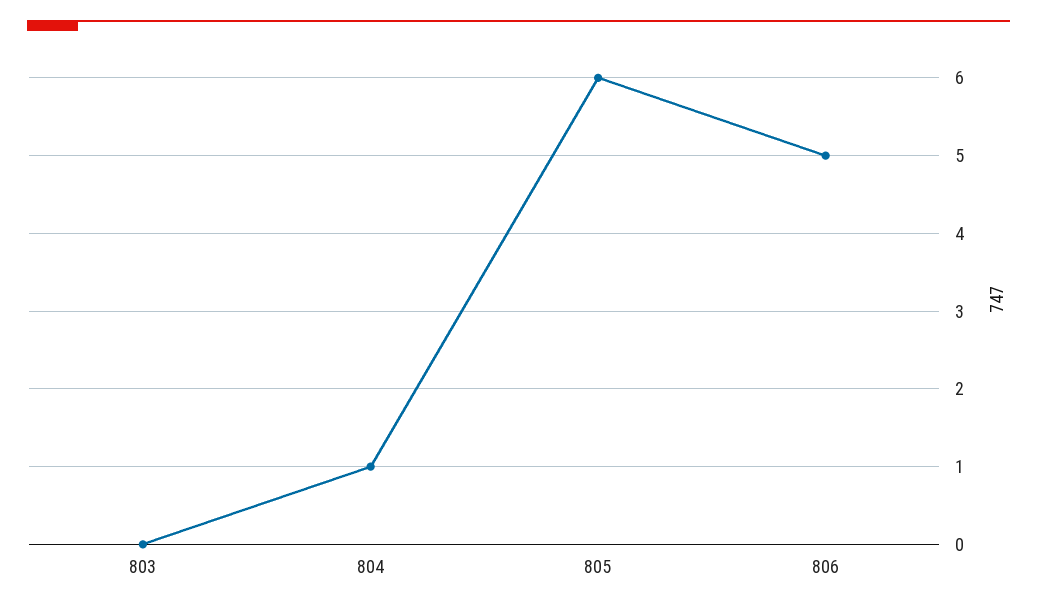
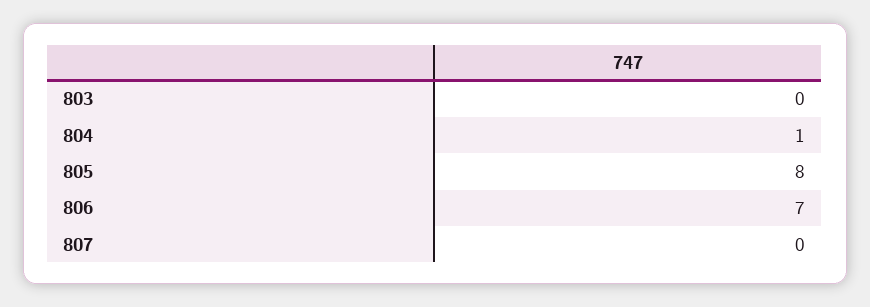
805: 6 -> 8
806: 5 -> 7
807: none -> 0

